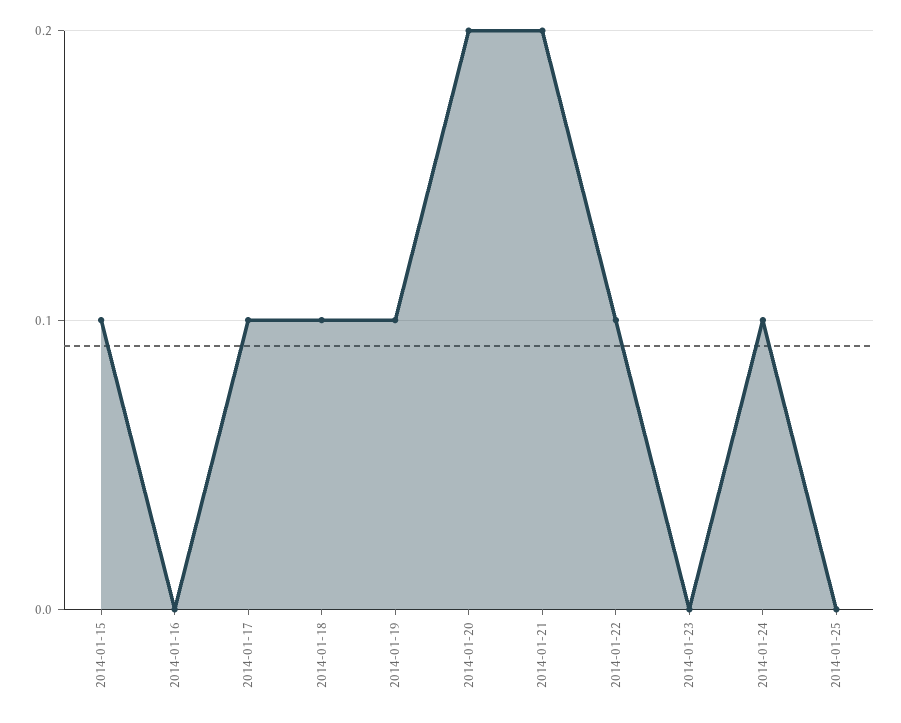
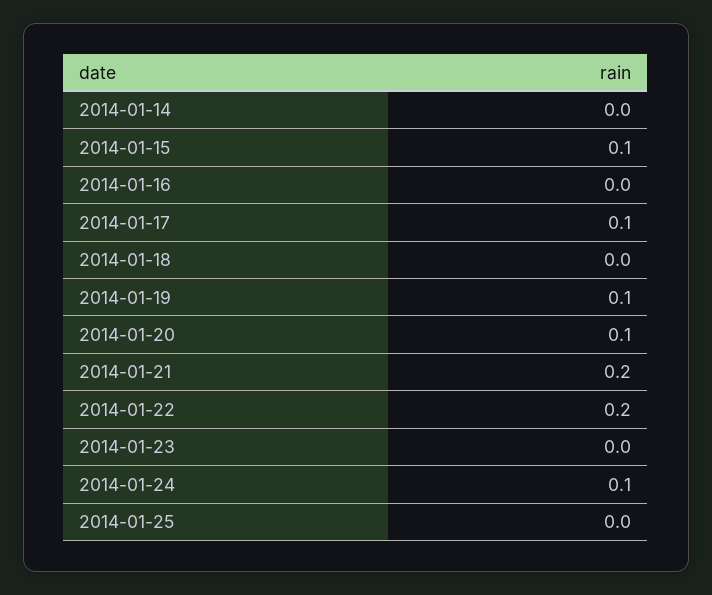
2014-01-18: 0.1 -> 0
2014-01-20: 0.2 -> 0.1
2014-01-22: 0.1 -> 0.2
2014-01-14: none -> 0

